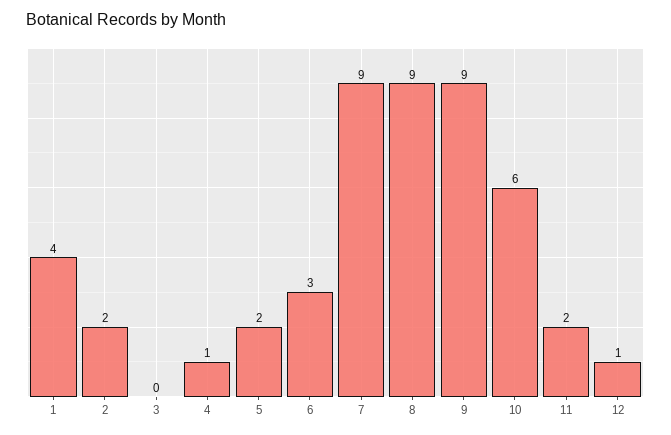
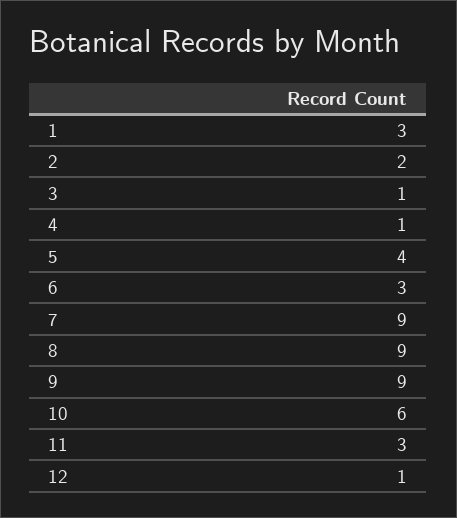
1: 4 -> 3
3: 0 -> 1
5: 2 -> 4
11: 2 -> 3

